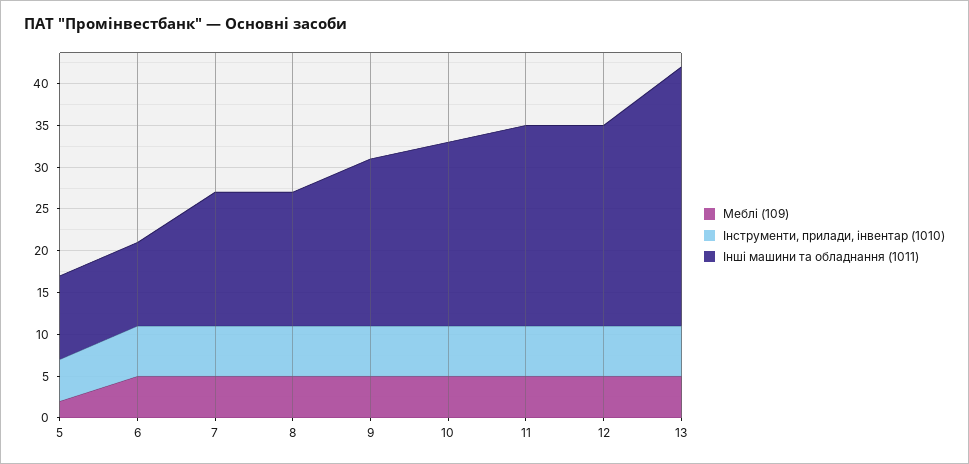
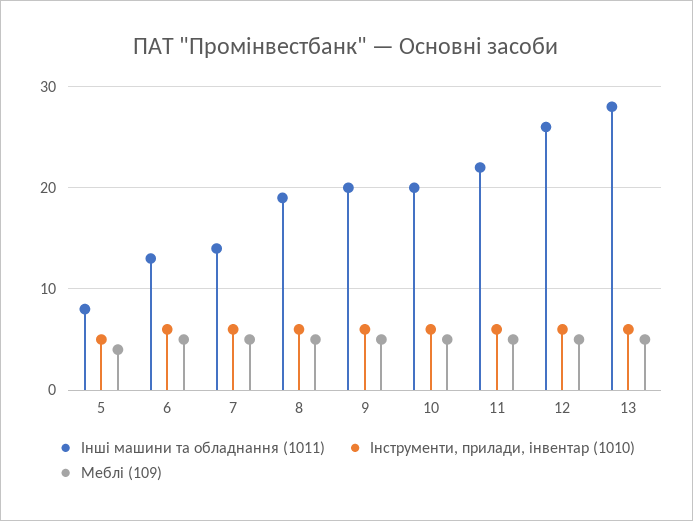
Меблі (109), 5: 2 -> 4
Інші машини та обладнання (1011), 5: 10 -> 8
Інші машини та обладнання (1011), 6: 10 -> 13
Інші машини та обладнання (1011), 7: 16 -> 14
Інші машини та обладнання (1011), 8: 16 -> 19
Інші машини та обладнання (1011), 10: 22 -> 20
Інші машини та обладнання (1011), 11: 24 -> 22
Інші машини та обладнання (1011), 12: 24 -> 26
Інші машини та обладнання (1011), 13: 31 -> 28

